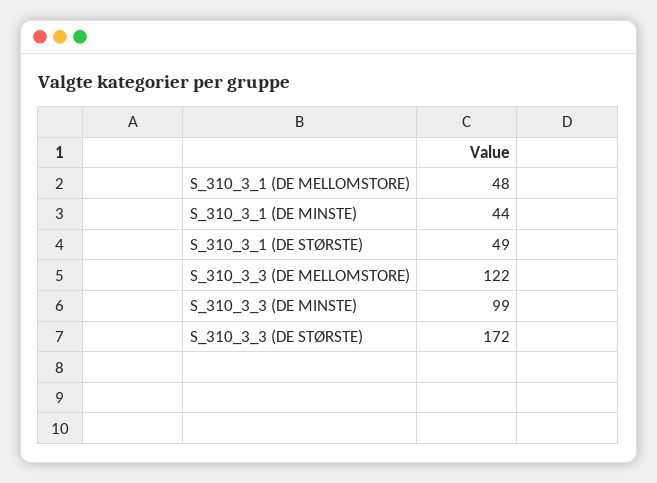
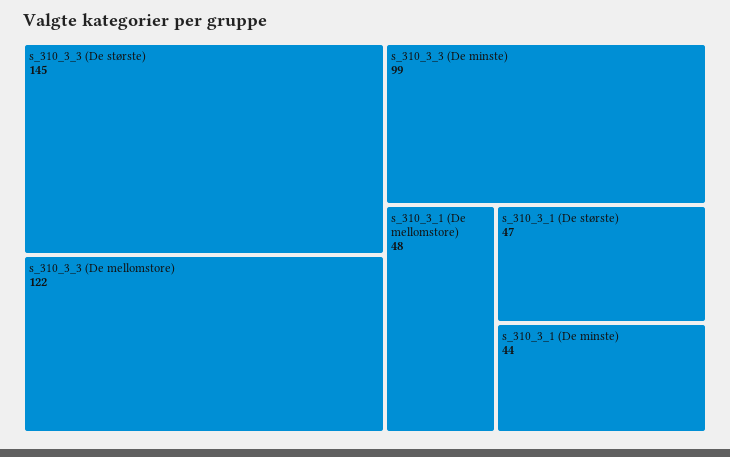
S_310_3_1 (DE STØRSTE): 49 -> 47
S_310_3_3 (DE STØRSTE): 172 -> 145

